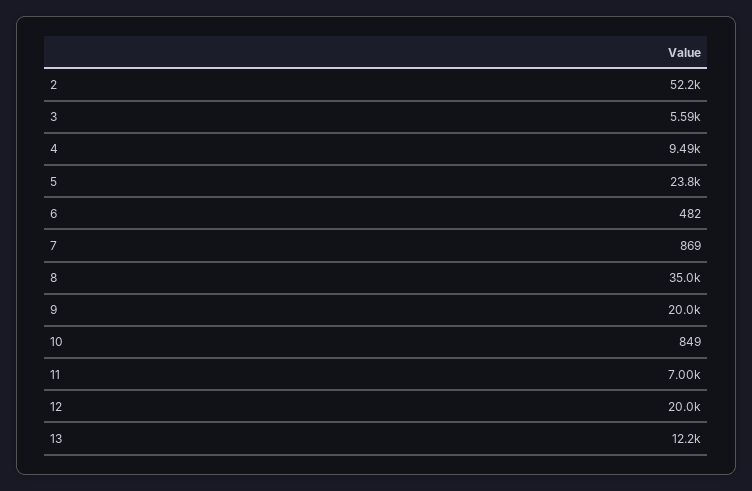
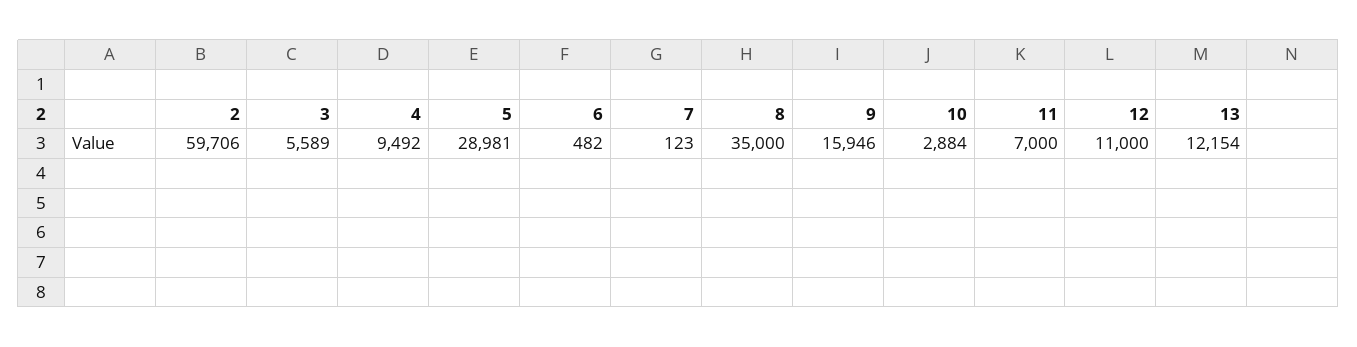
2: 52200 -> 59706
5: 23800 -> 28981
7: 869 -> 123
9: 20000 -> 15946
10: 849 -> 2884
12: 20000 -> 11000

